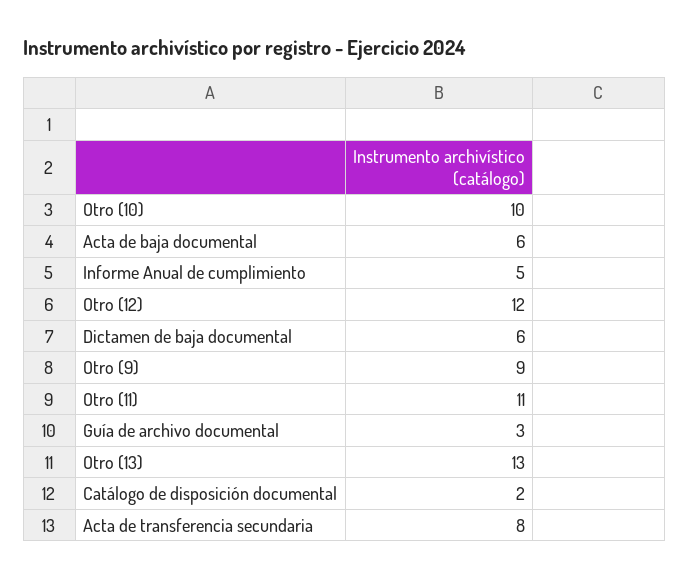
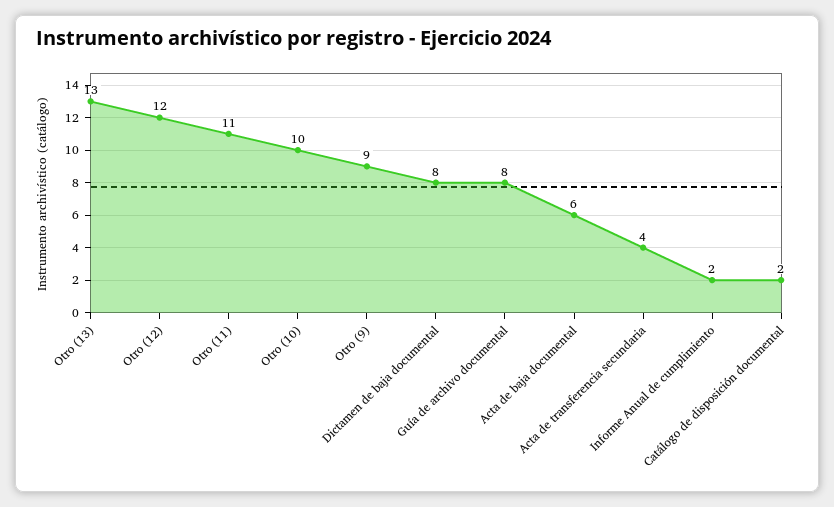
Informe Anual de cumplimiento: 5 -> 2
Dictamen de baja documental: 6 -> 8
Guía de archivo documental: 3 -> 8
Acta de transferencia secundaria: 8 -> 4

